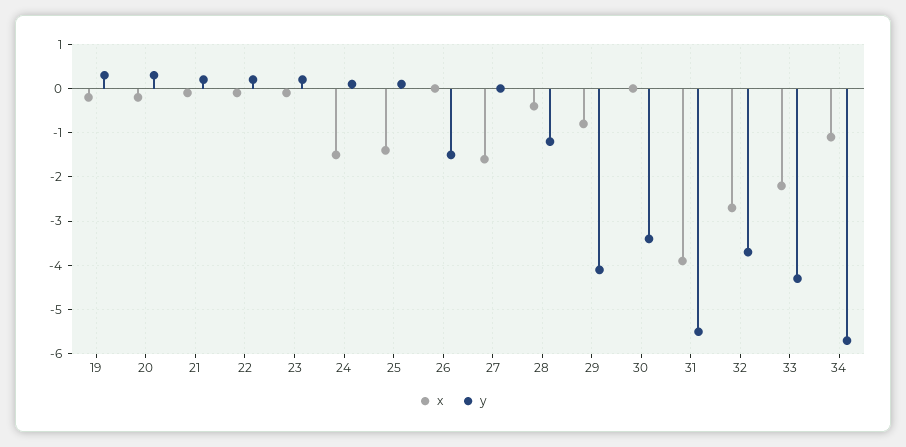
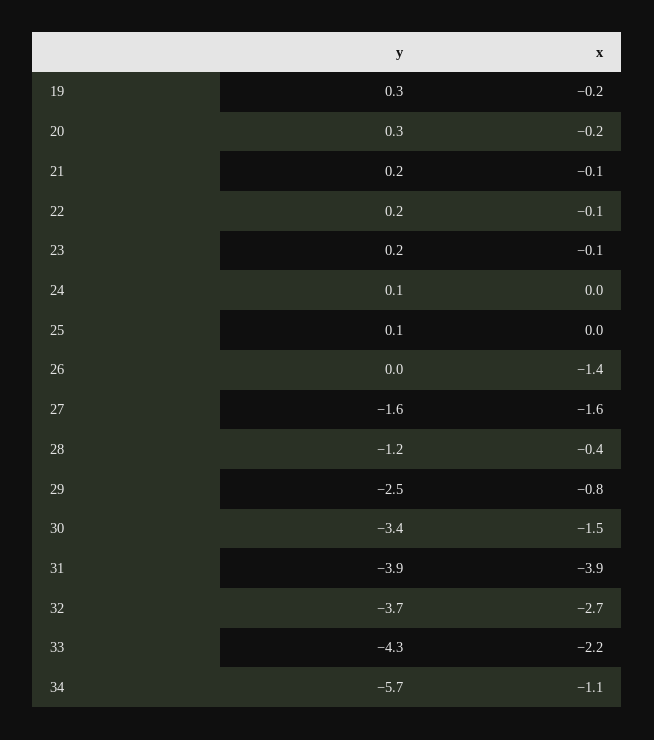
x, 24: -1.5 -> 0
x, 25: -1.5 -> 0
x, 26: 0 -> -1.4
y, 26: -1.5 -> 0
y, 27: 0 -> -1.6
y, 29: -4 -> -2.5
x, 30: 0 -> -1.5
y, 31: -5.5 -> -3.9

